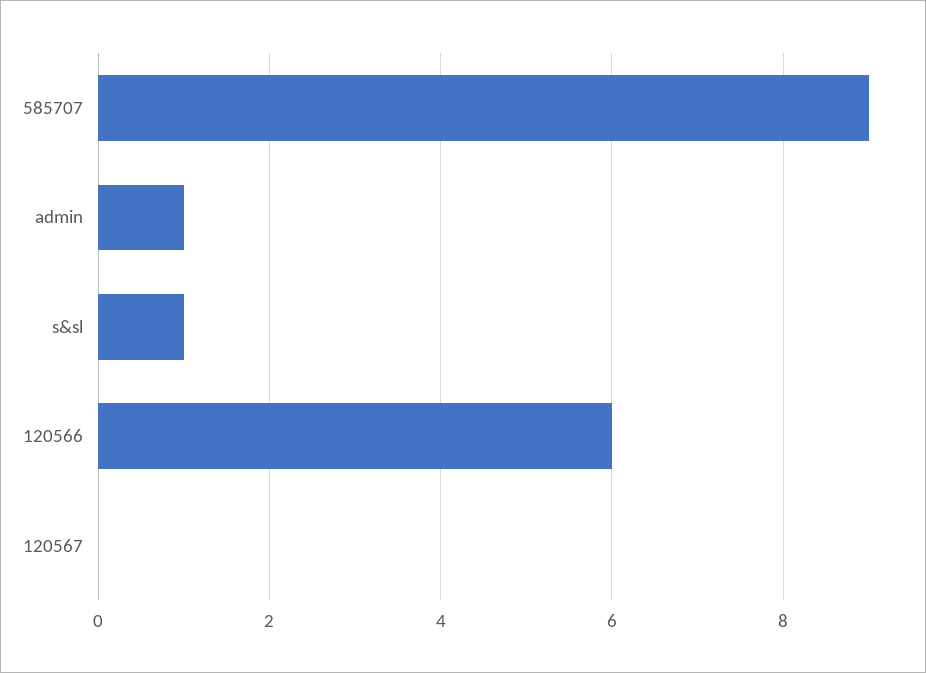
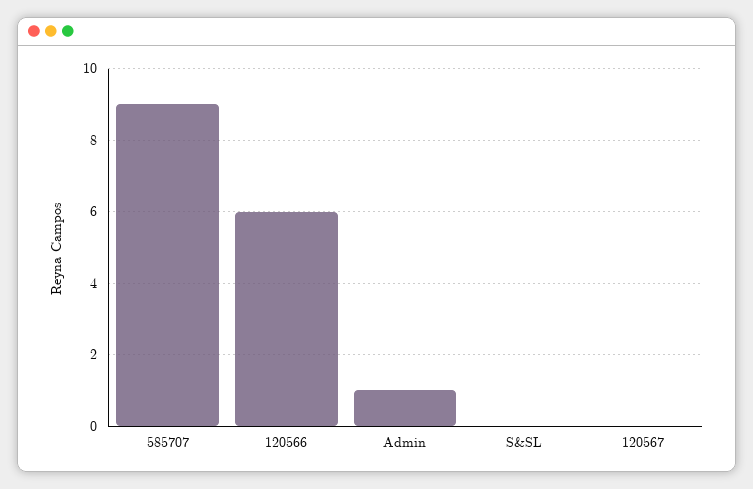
s&sl: 1 -> 0

